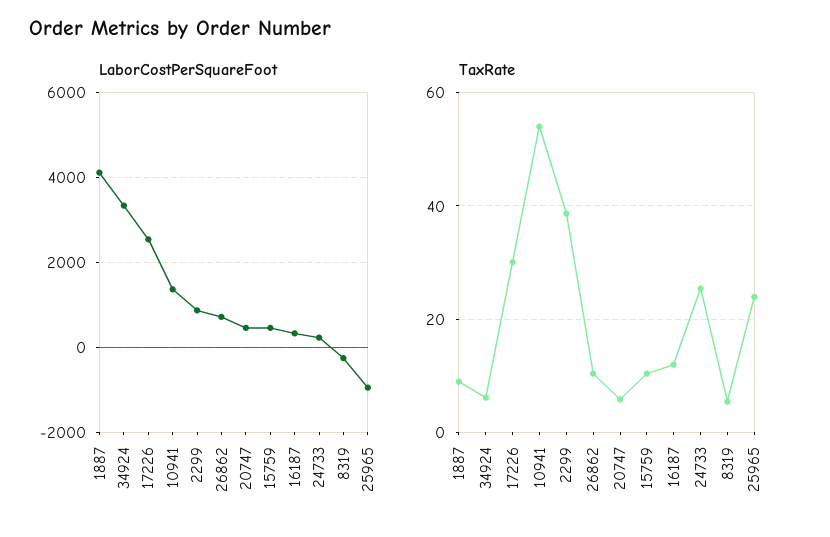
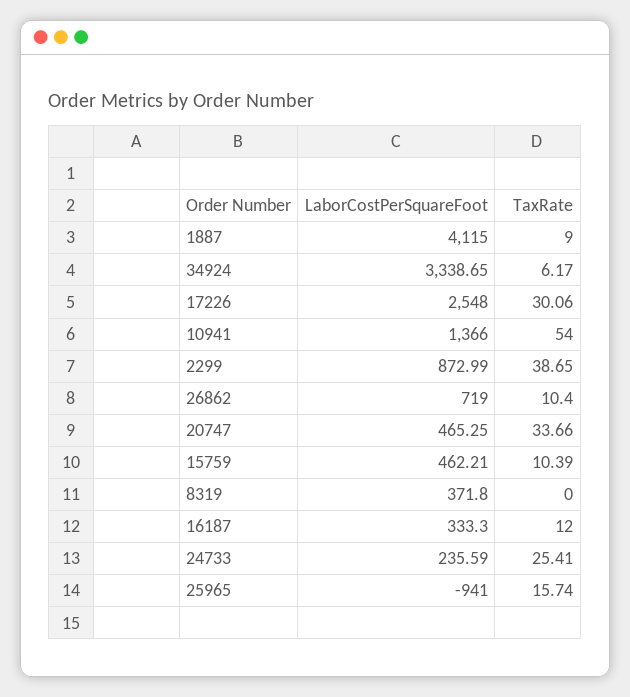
LaborCostPerSquareFoot, 8319: -200 -> 371.8
TaxRate, 20747: 6 -> 33.66
TaxRate, 8319: 6 -> 0
TaxRate, 25965: 24 -> 15.74

